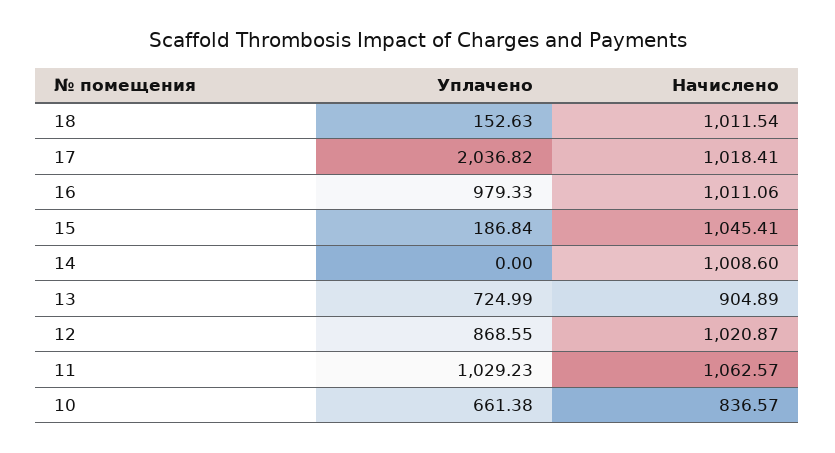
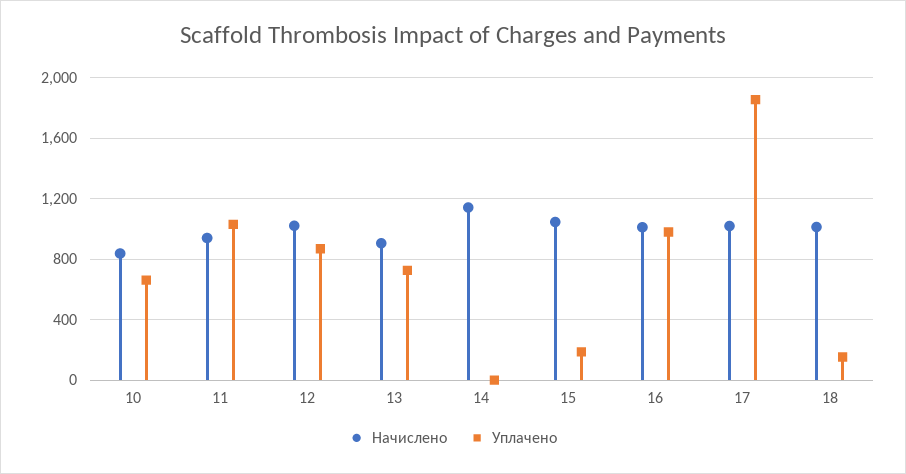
Уплачено, 17: 2036.82 -> 1850
Начислено, 14: 1008.6 -> 1150
Начислено, 11: 1062.57 -> 950

